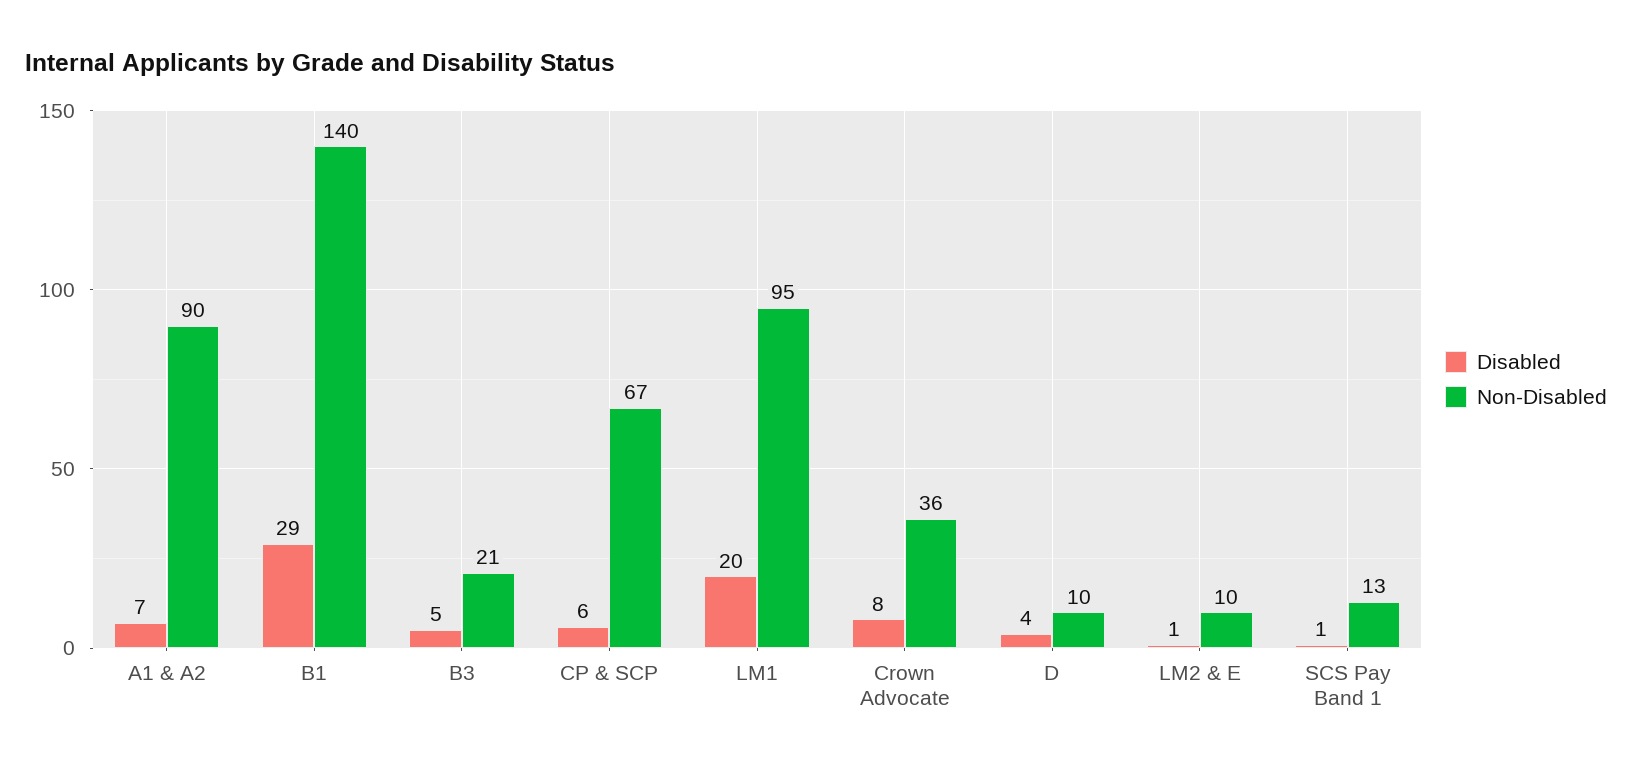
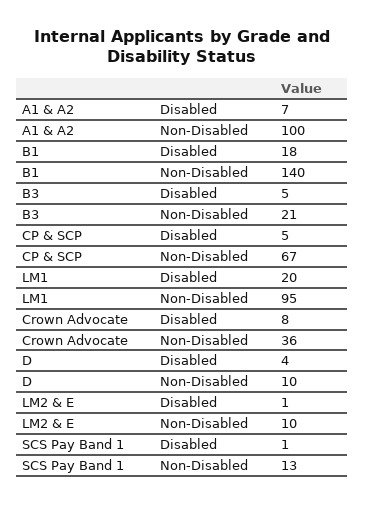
Non-Disabled, A1 & A2: 90 -> 100
Disabled, B1: 29 -> 18
Disabled, CP & SCP: 6 -> 5

